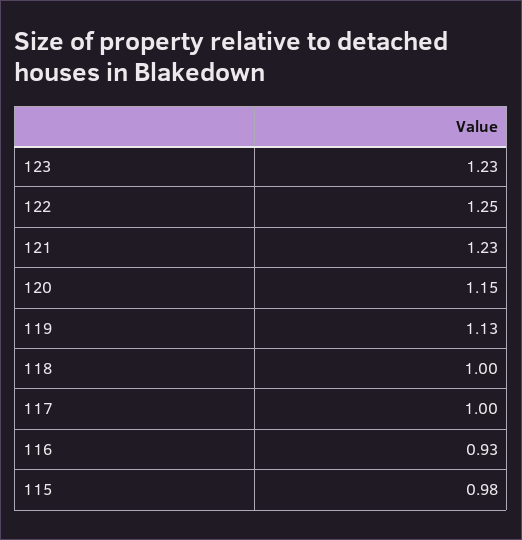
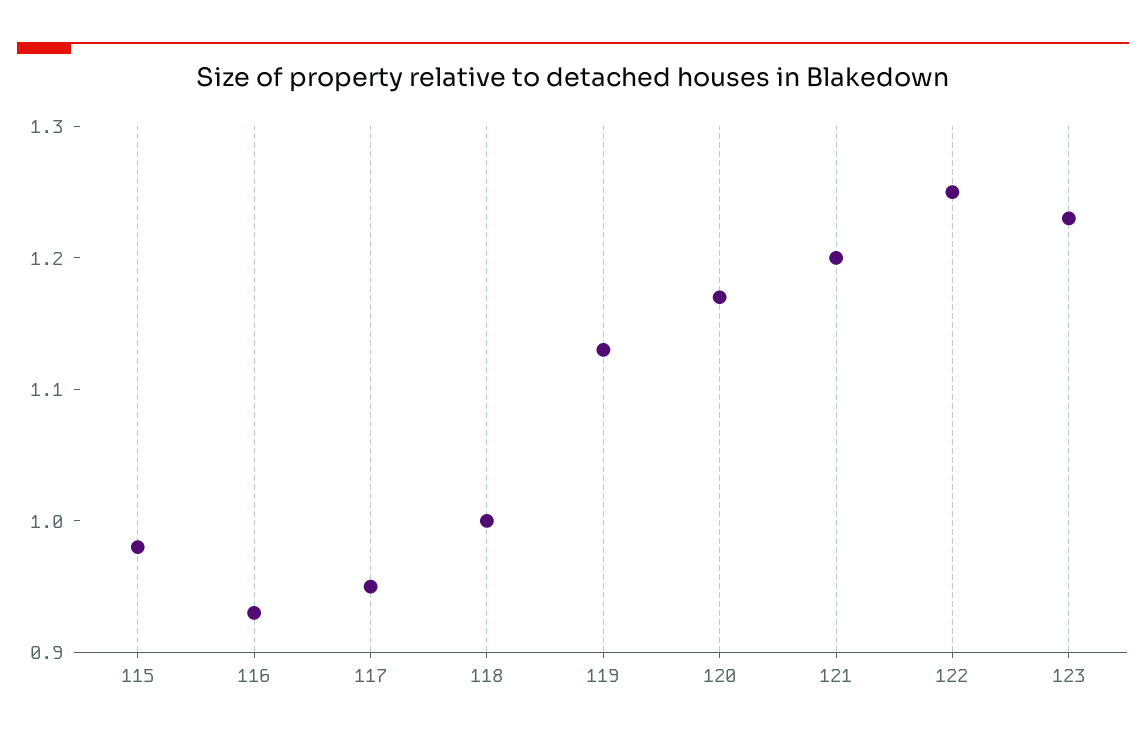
121: 1.23 -> 1.2
120: 1.15 -> 1.17
117: 1 -> 0.95

